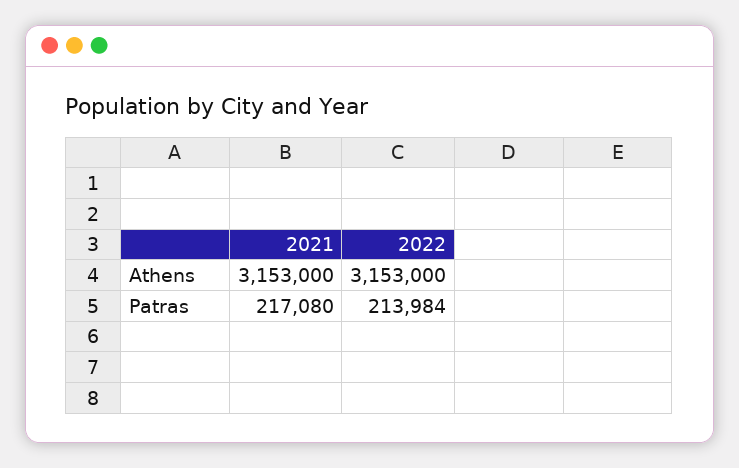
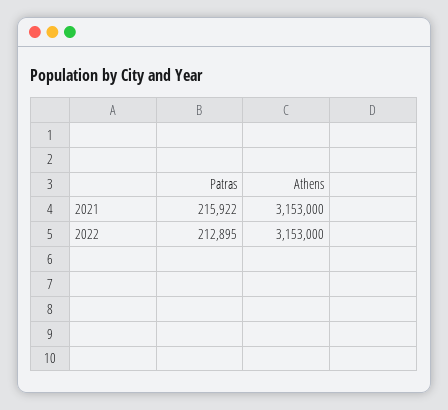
2021, Patras: 217080 -> 215922
2022, Patras: 213984 -> 212895

